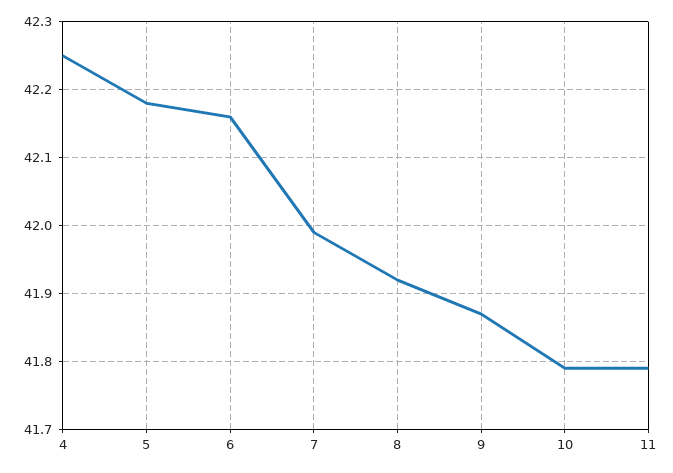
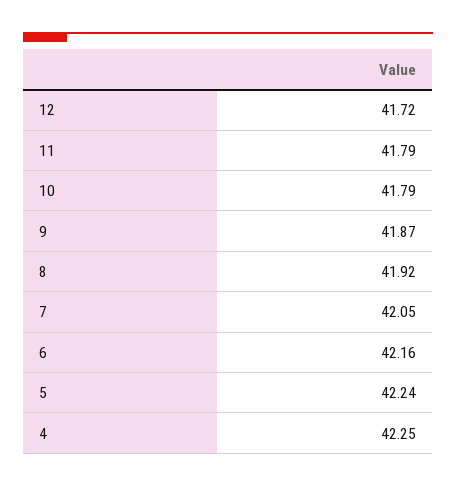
5: 42.18 -> 42.24
7: 41.99 -> 42.05
12: none -> 41.72

